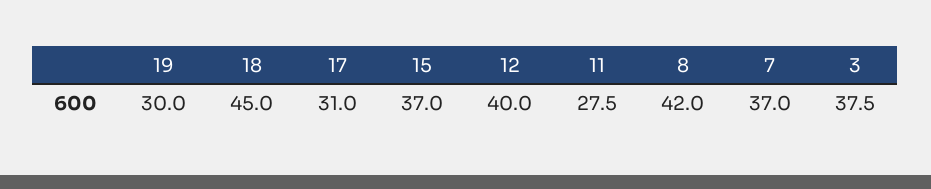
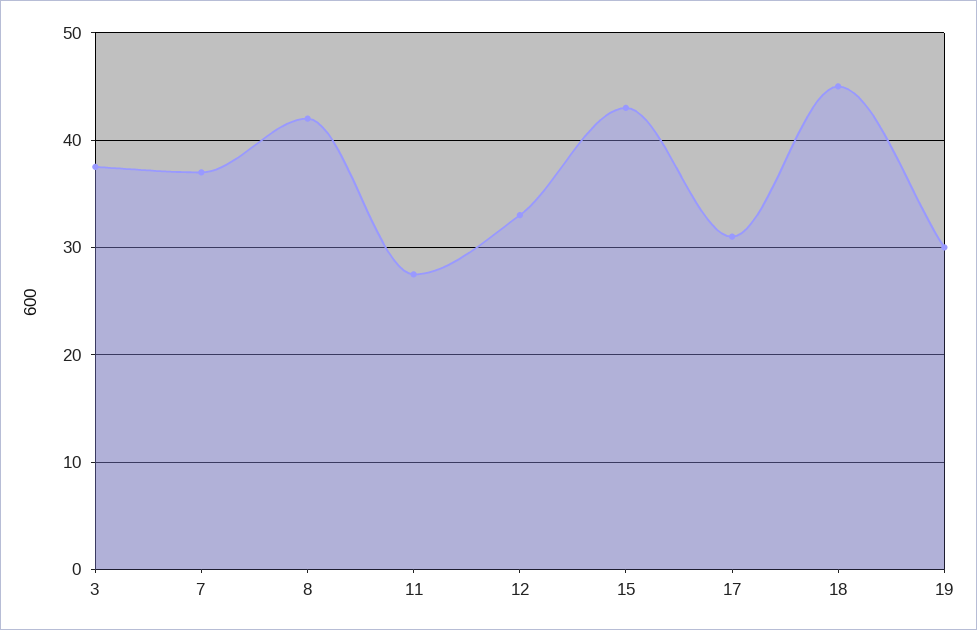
15: 37 -> 43
12: 40 -> 33

